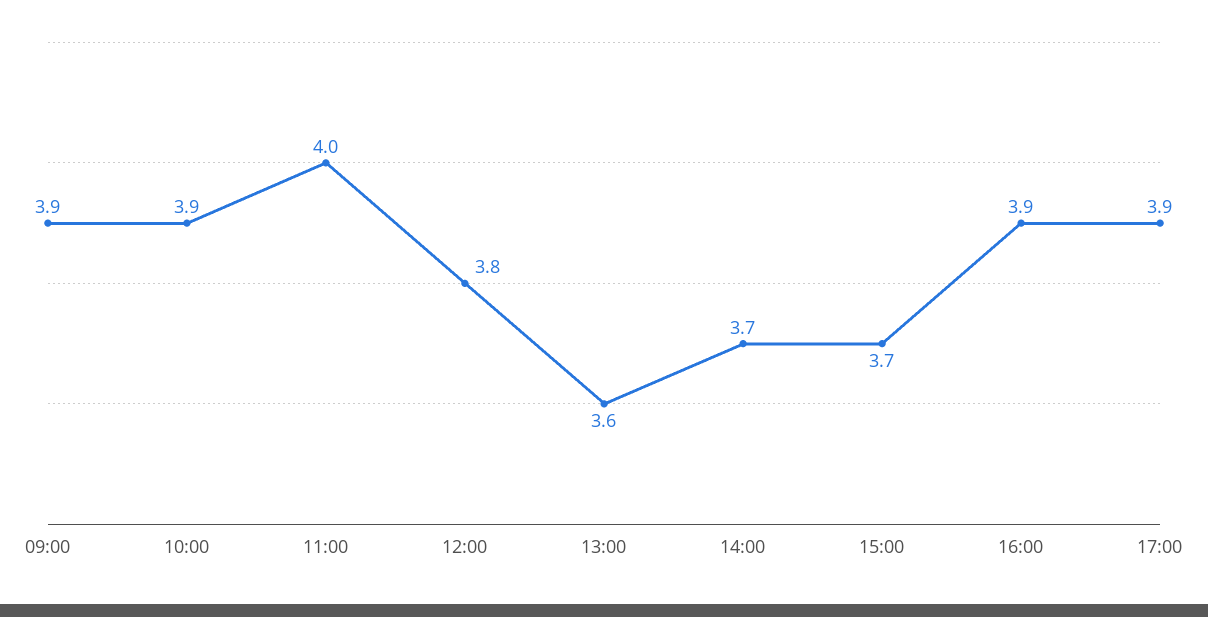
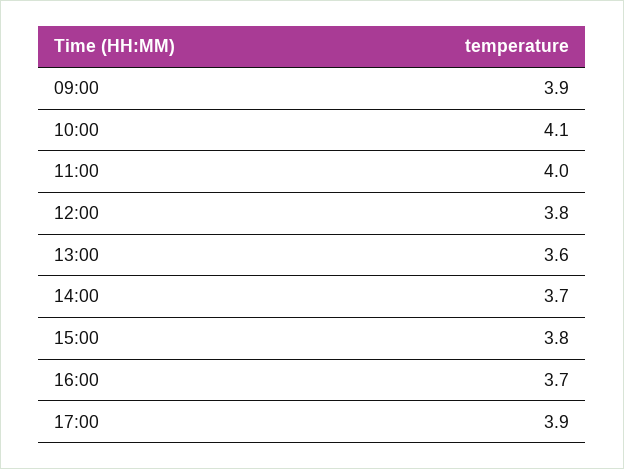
10:00: 3.9 -> 4.1
15:00: 3.7 -> 3.8
16:00: 3.9 -> 3.7

